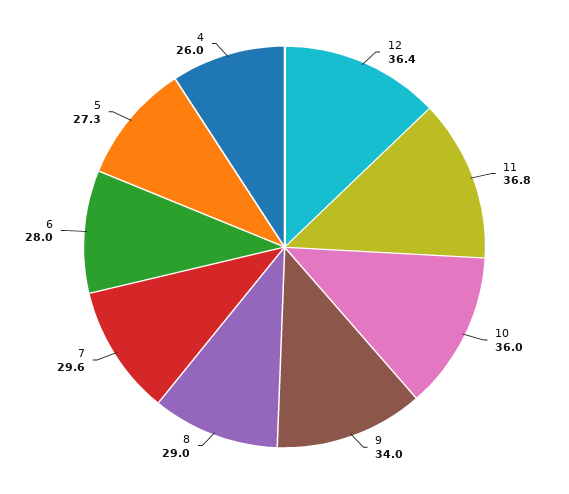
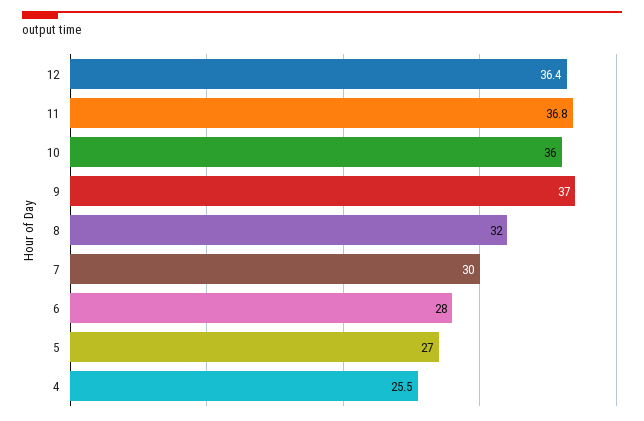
9: 34 -> 37
8: 29 -> 32
7: 29.6 -> 30
5: 27.3 -> 27
4: 26 -> 25.5

